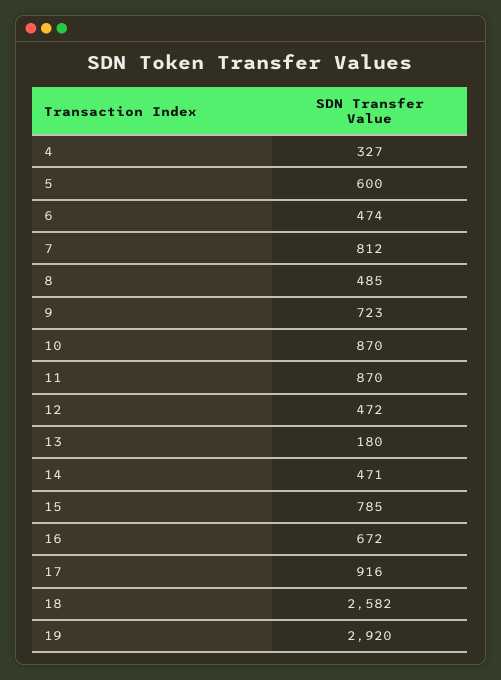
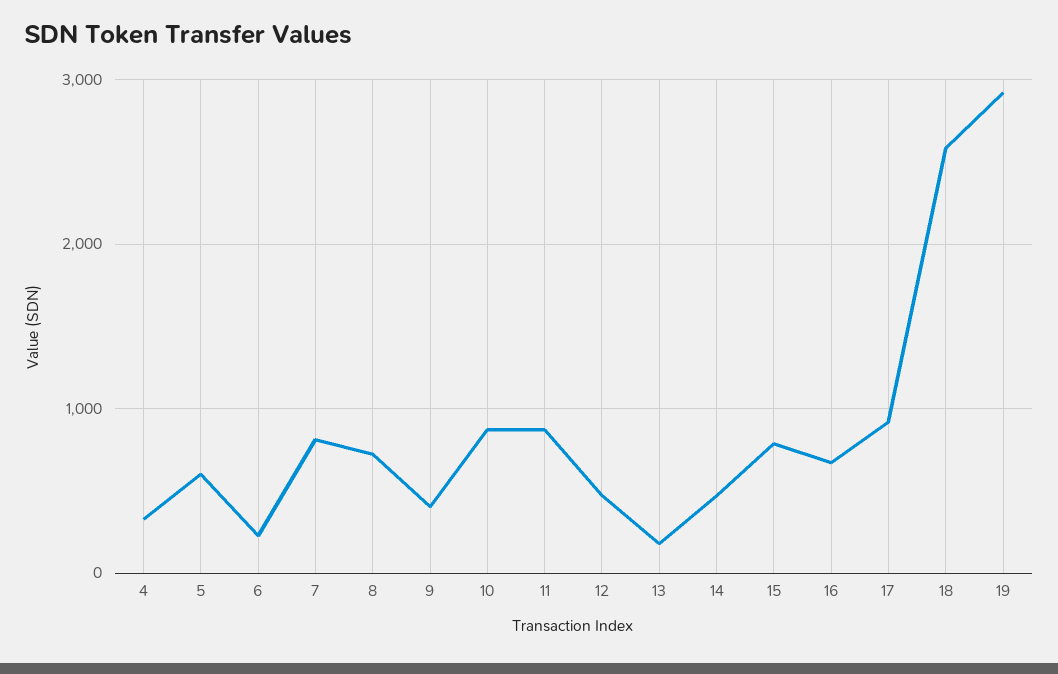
6: 474 -> 200
8: 485 -> 700
9: 723 -> 400

